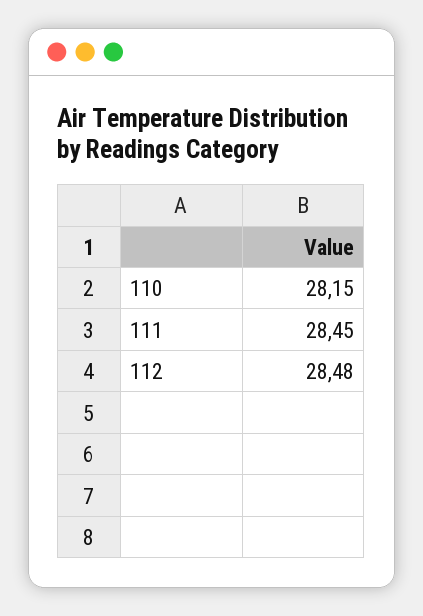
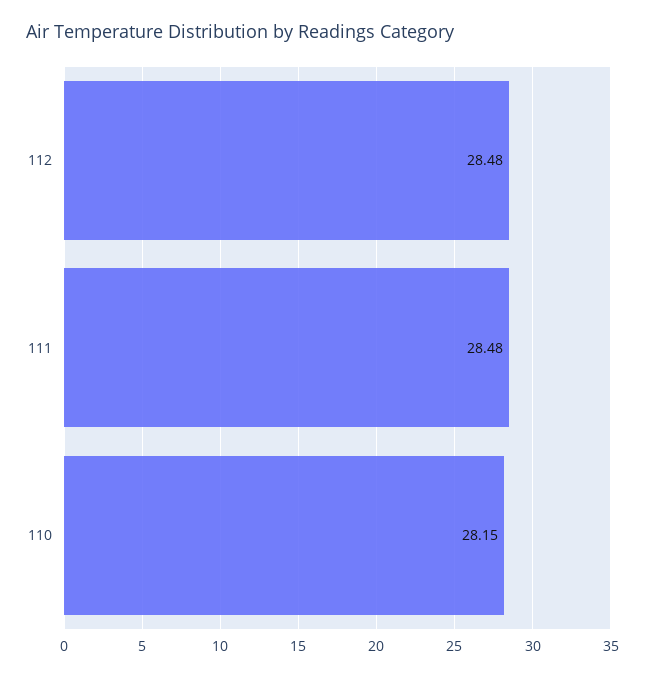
111: 28.45 -> 28.48

